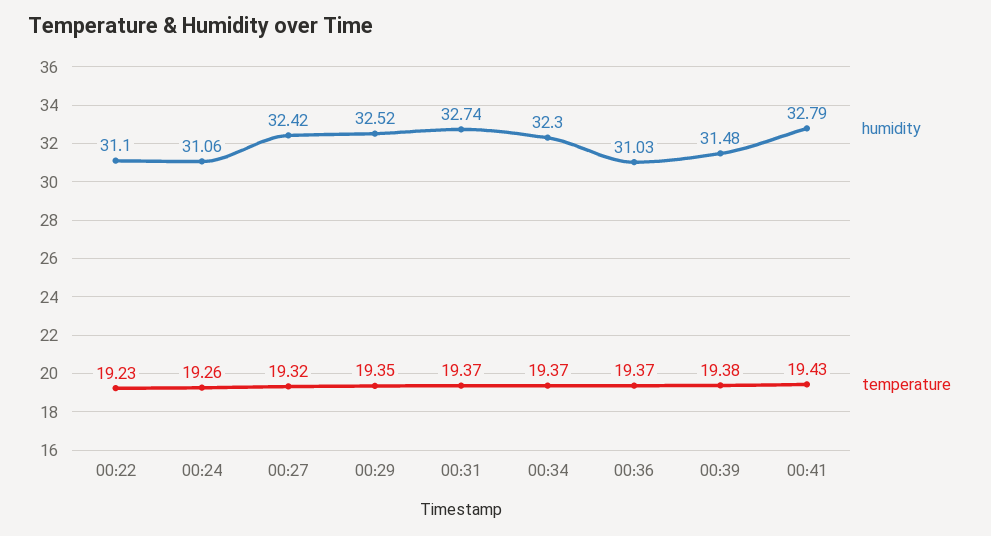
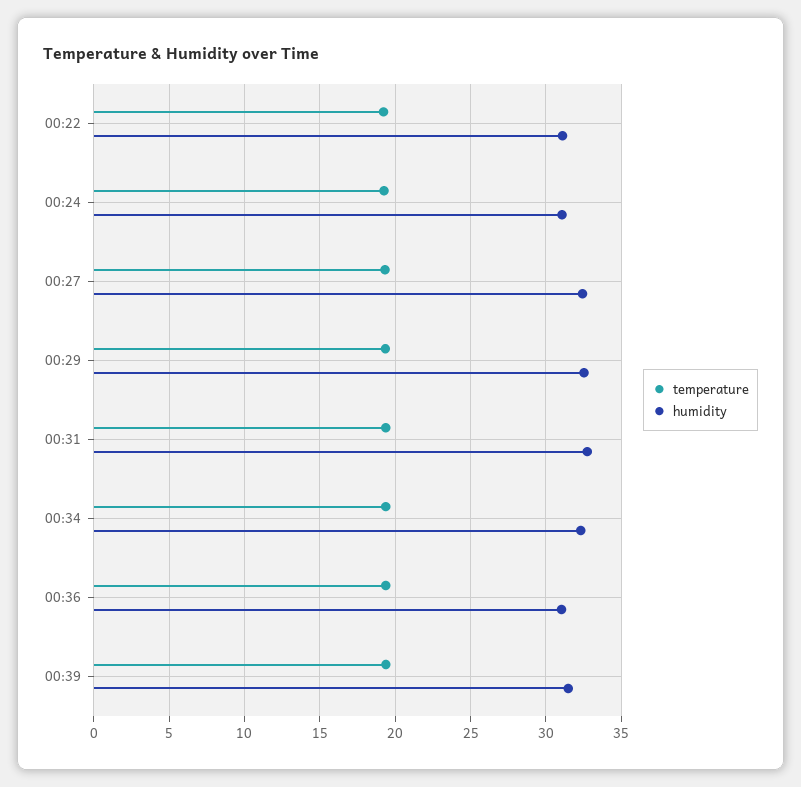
humidity, 00:41: 32.79 -> none
temperature, 00:41: 19.43 -> none

